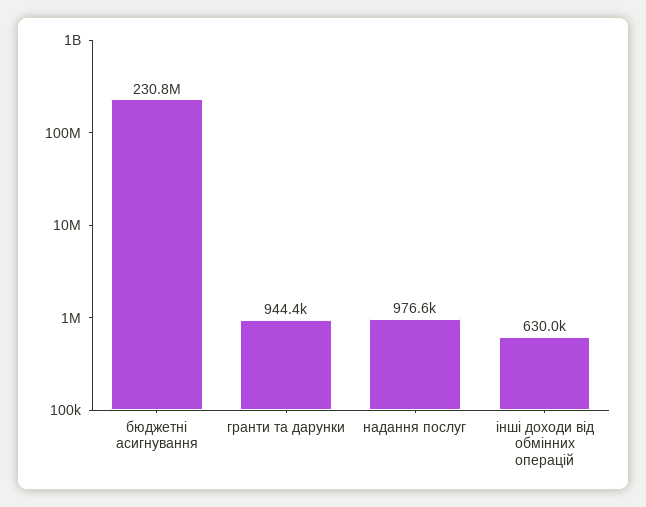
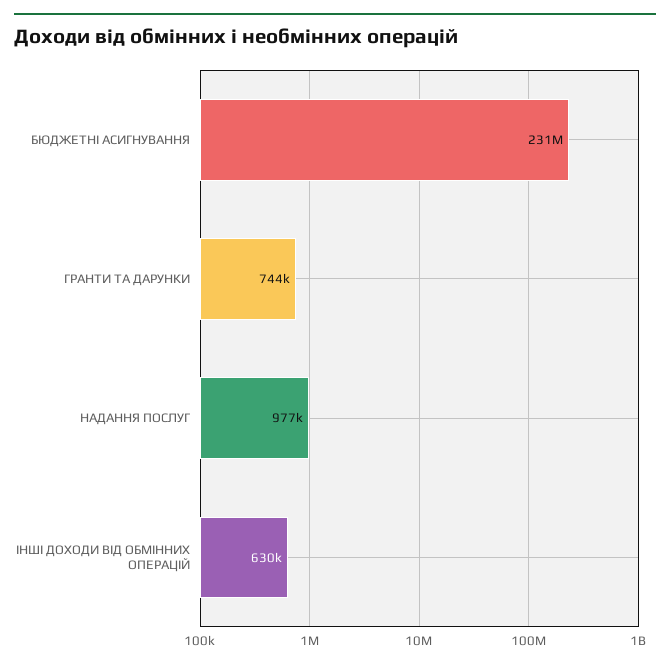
гранти та дарунки: 944400 -> 744000

